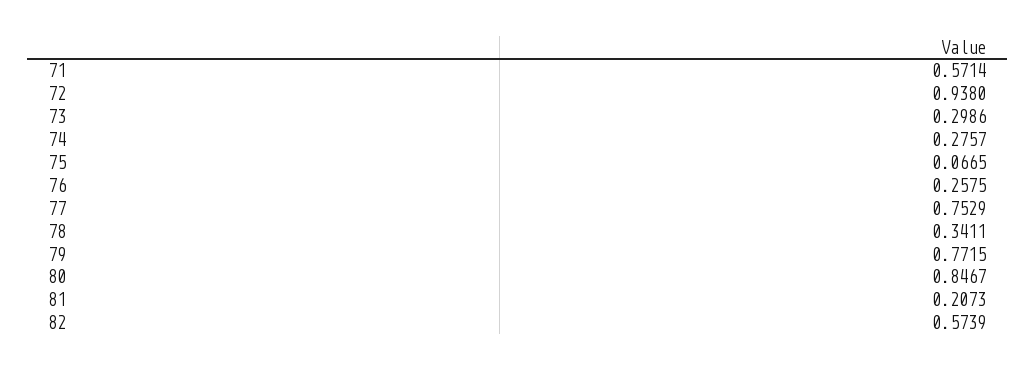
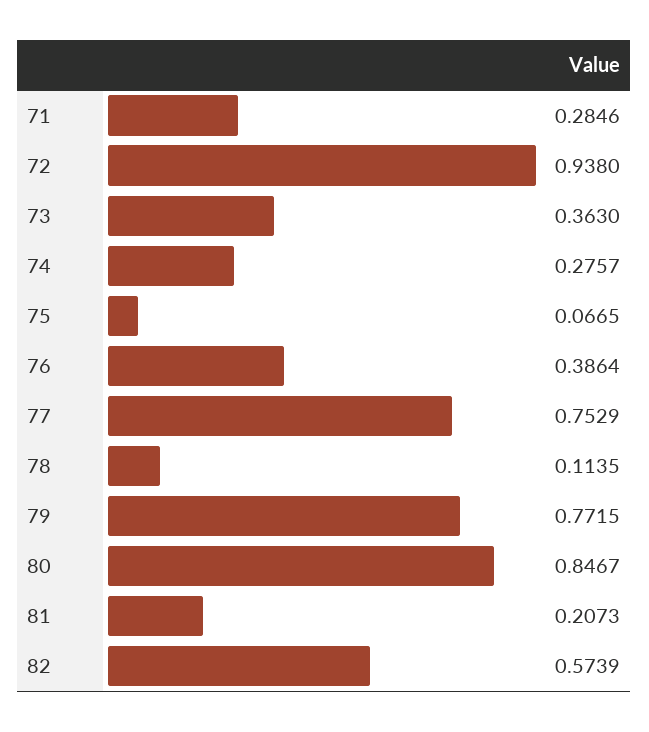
71: 0.5714 -> 0.2846
73: 0.2986 -> 0.363
76: 0.2575 -> 0.3864
78: 0.3411 -> 0.1135

